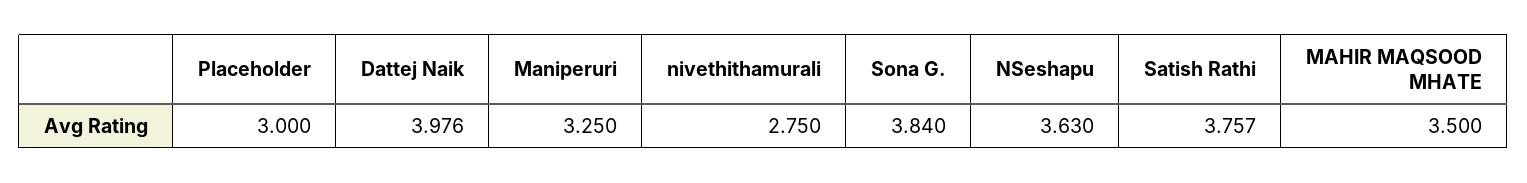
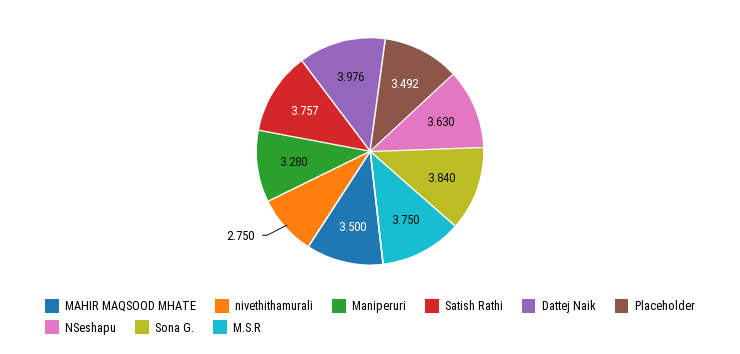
Placeholder: 3 -> 3.492
Maniperuri: 3.25 -> 3.28
M.S.R: none -> 3.75

